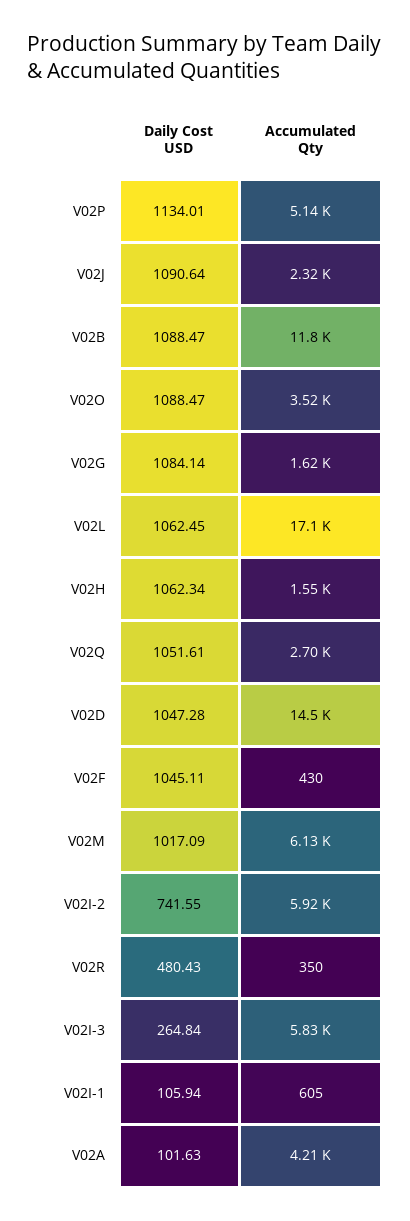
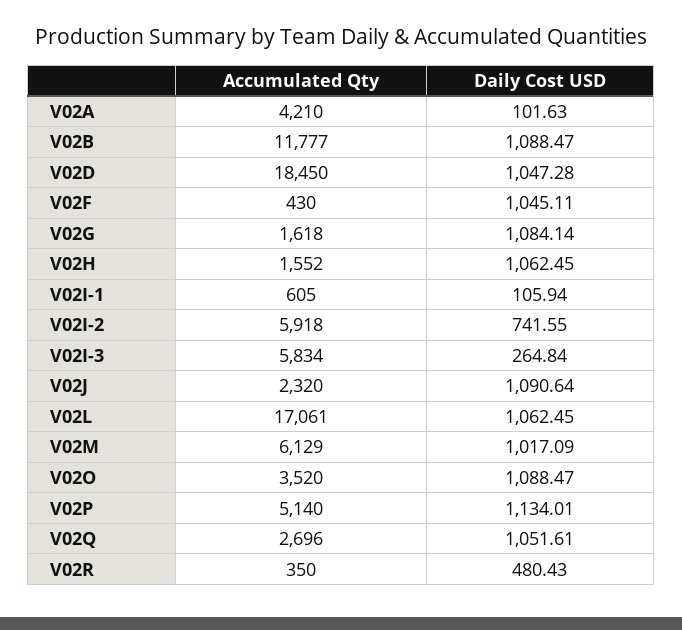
Daily Cost USD, V02H: 1062.34 -> 1062.45
Accumulated Qty, V02D: 14500 -> 18450

